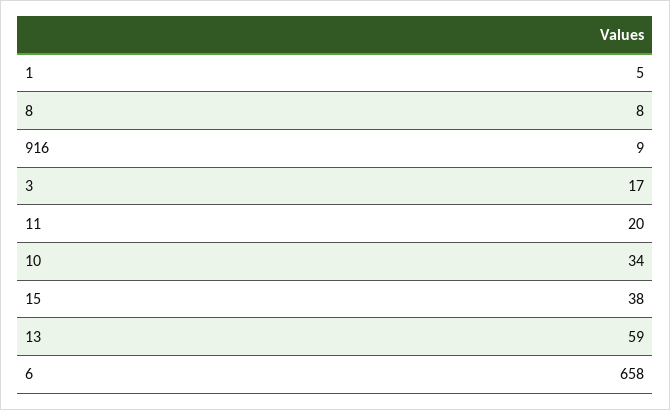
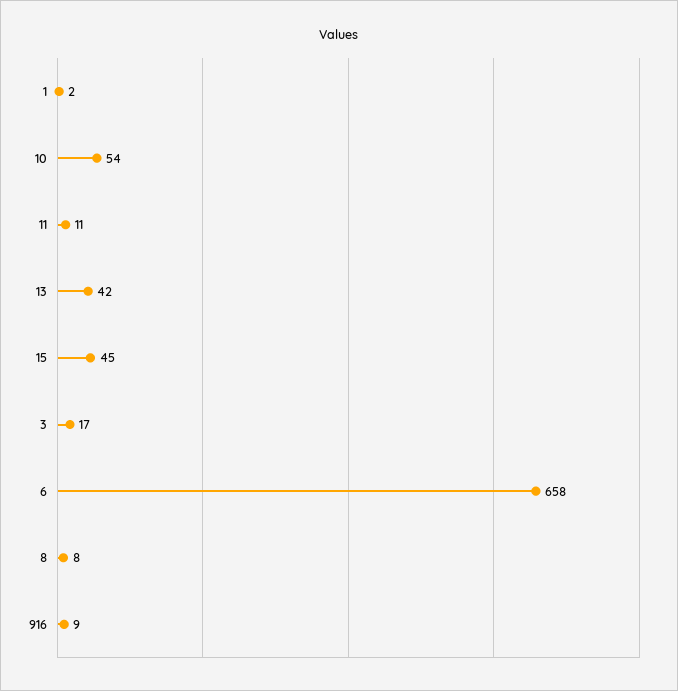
1: 5 -> 2
11: 20 -> 11
10: 34 -> 54
15: 38 -> 45
13: 59 -> 42

